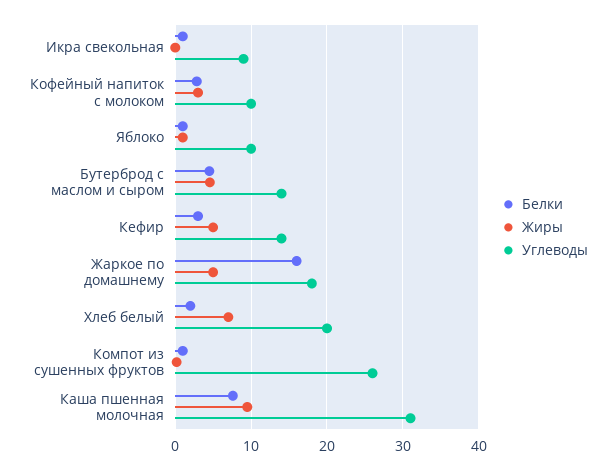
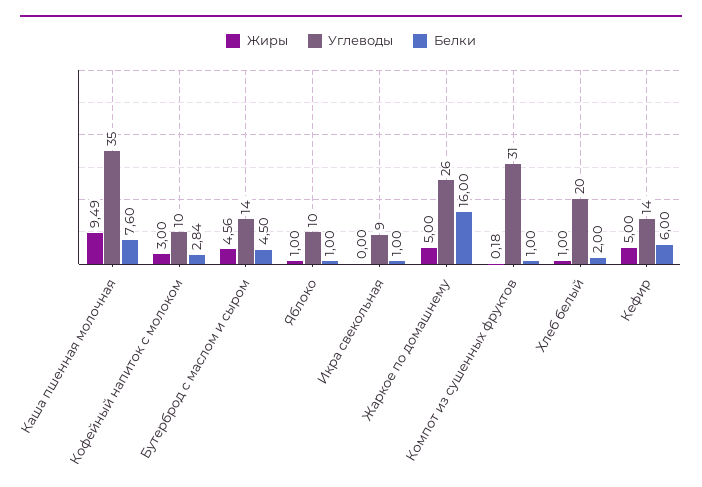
Белки, Кефир: 3 -> 6
Углеводы, Жаркое по домашнему: 18 -> 26
Жиры, Хлеб белый: 7 -> 1
Углеводы, Компот из сушенных фруктов: 26 -> 31
Углеводы, Каша пшенная молочная: 31 -> 35

